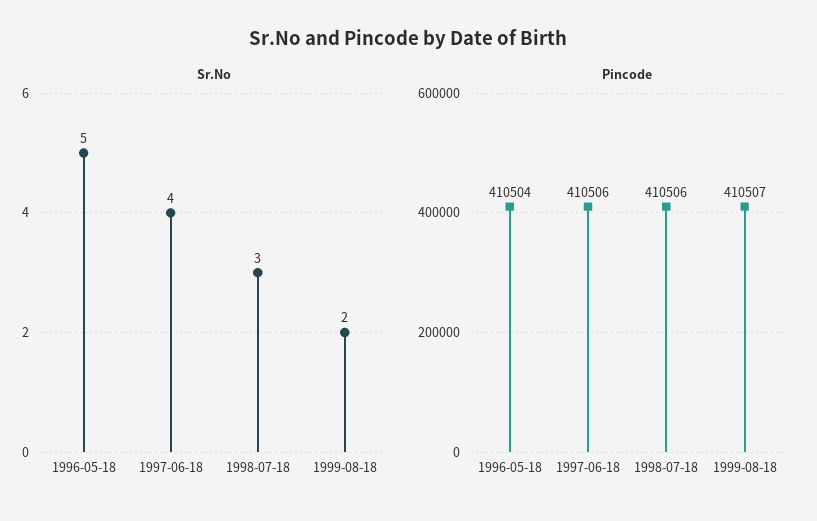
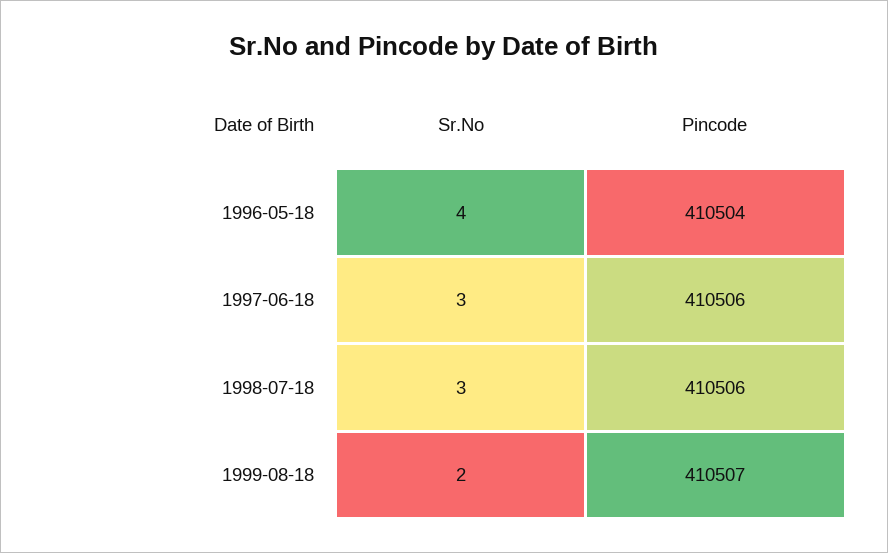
Sr.No, 1996-05-18: 5 -> 4
Sr.No, 1997-06-18: 4 -> 3

